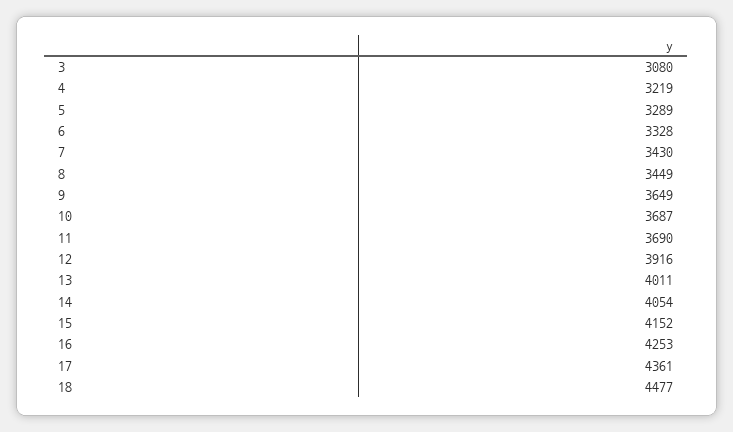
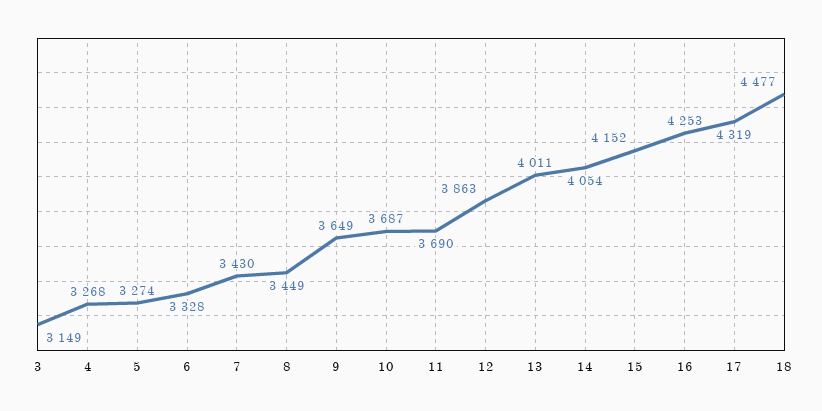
3: 3080 -> 3149
4: 3219 -> 3268
5: 3289 -> 3274
12: 3916 -> 3863
17: 4361 -> 4319

